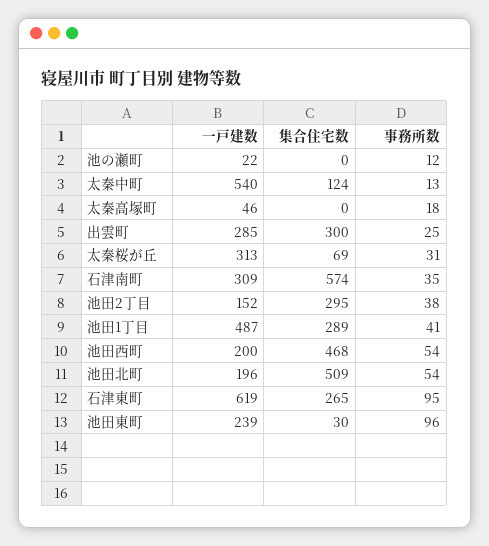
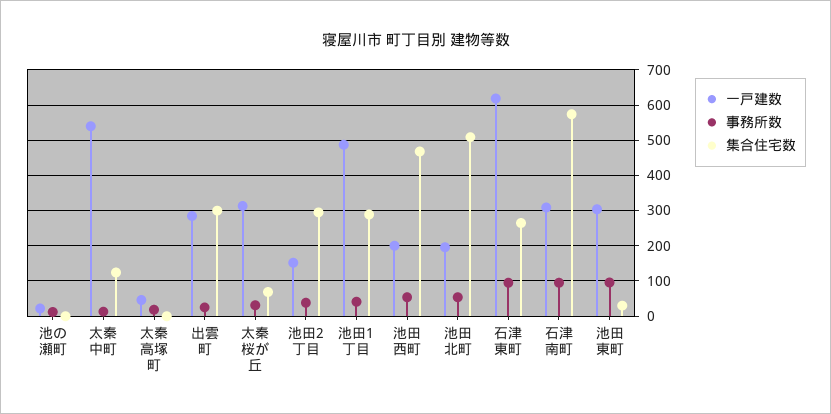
事務所数, 石津南町: 35 -> 100
一戸建数, 池田東町: 239 -> 300

